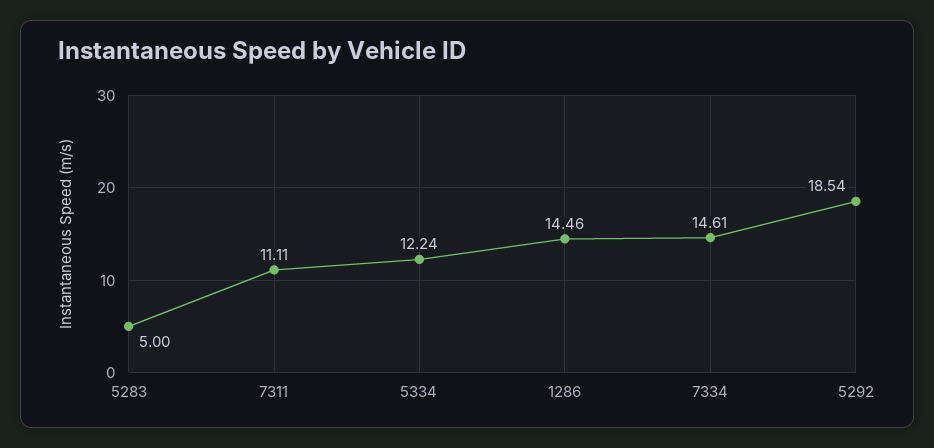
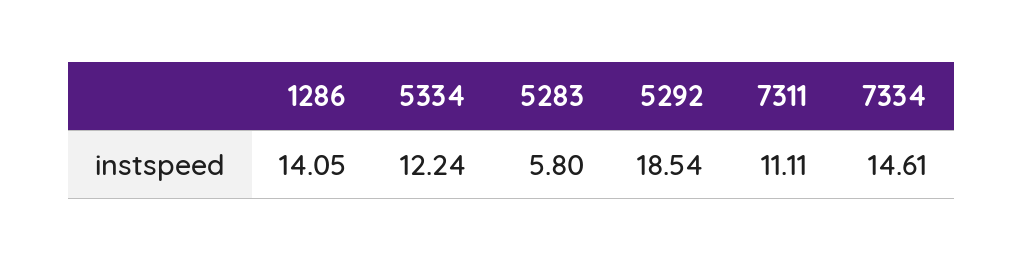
5283: 5 -> 5.8
1286: 14.46 -> 14.05

